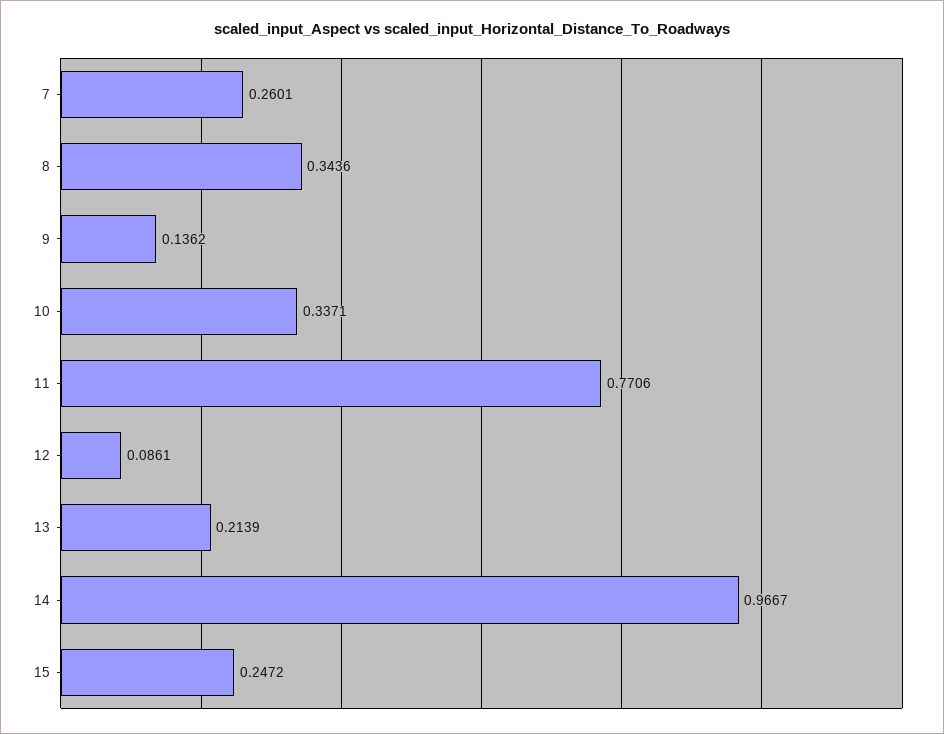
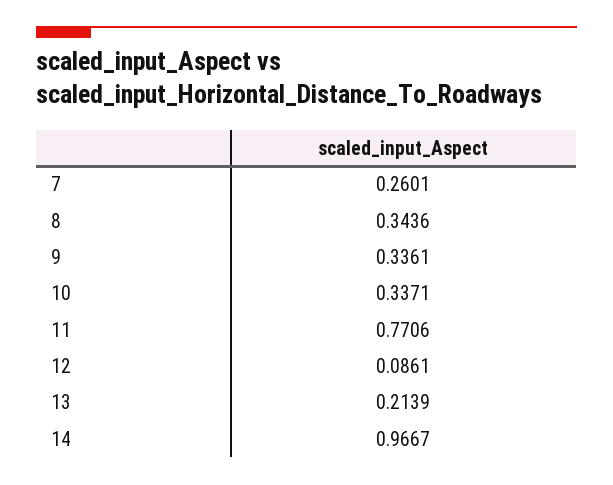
9: 0.1362 -> 0.3361
15: 0.2472 -> none

